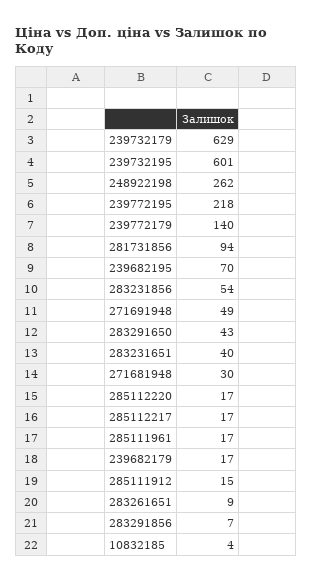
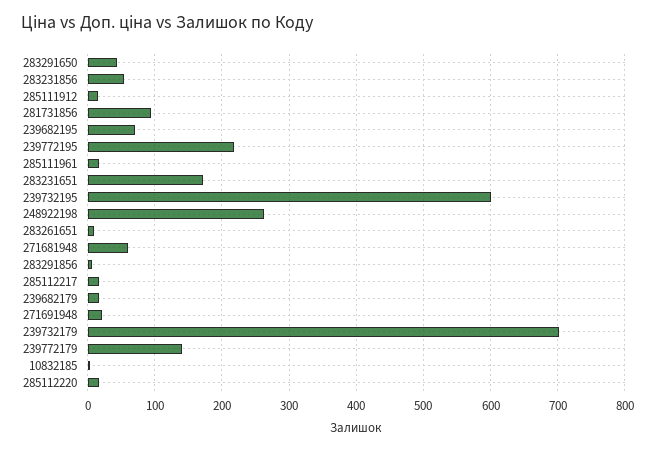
239732179: 629 -> 700
271691948: 49 -> 20
283231651: 40 -> 170
271681948: 30 -> 60

